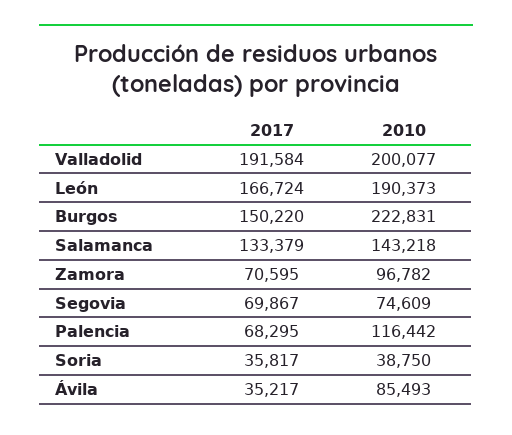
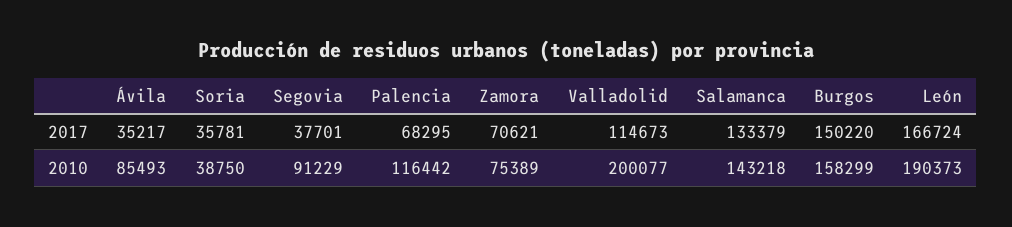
2017, Valladolid: 191584 -> 114673
2010, Burgos: 222831 -> 158299
2017, Zamora: 70595 -> 70621
2010, Zamora: 96782 -> 75389
2017, Segovia: 69867 -> 37701
2010, Segovia: 74609 -> 91229
2017, Soria: 35817 -> 35781

